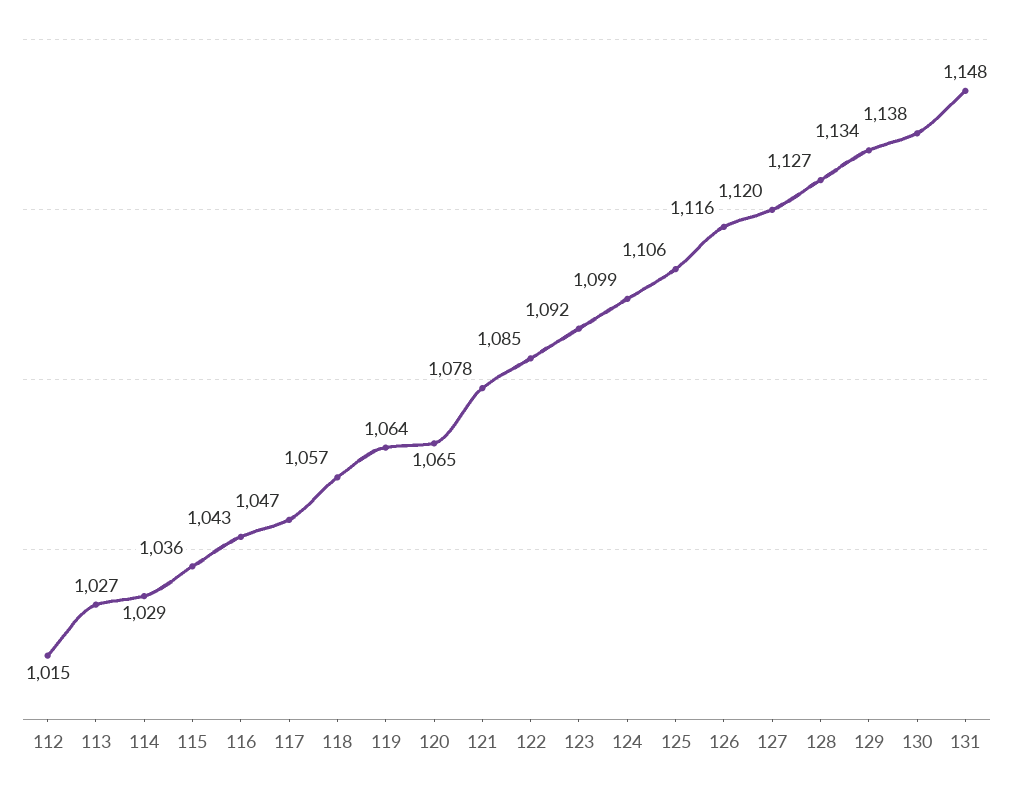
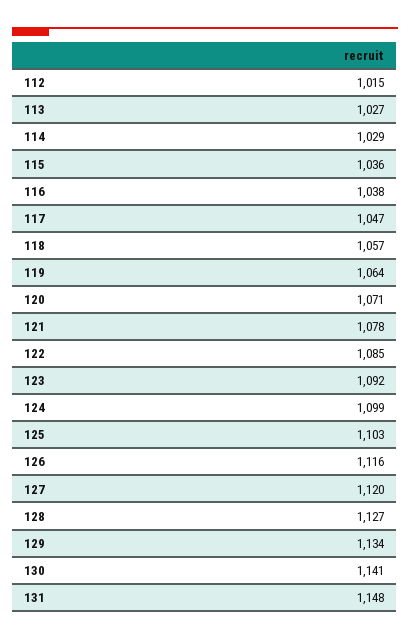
116: 1043 -> 1038
120: 1065 -> 1071
125: 1106 -> 1103
130: 1138 -> 1141

